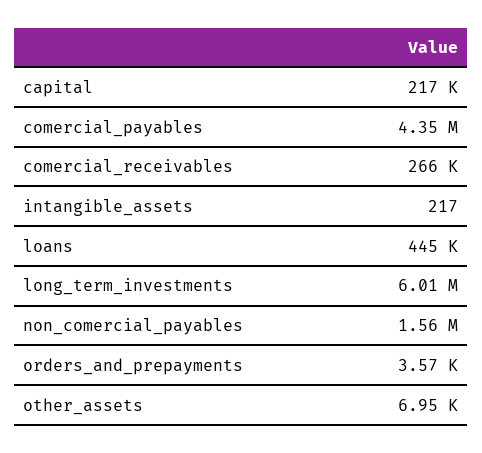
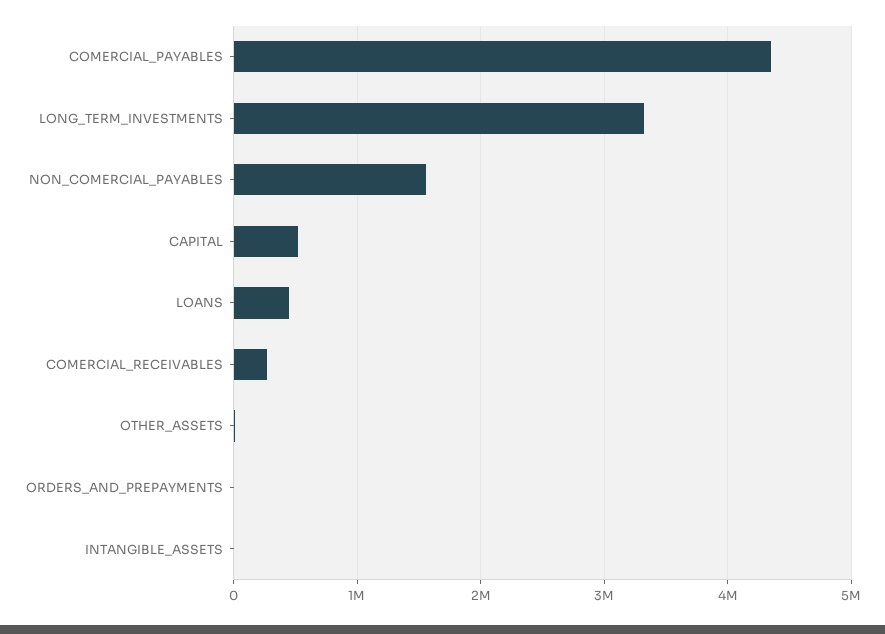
capital: 217000 -> 500000
long_term_investments: 6010000 -> 3300000

